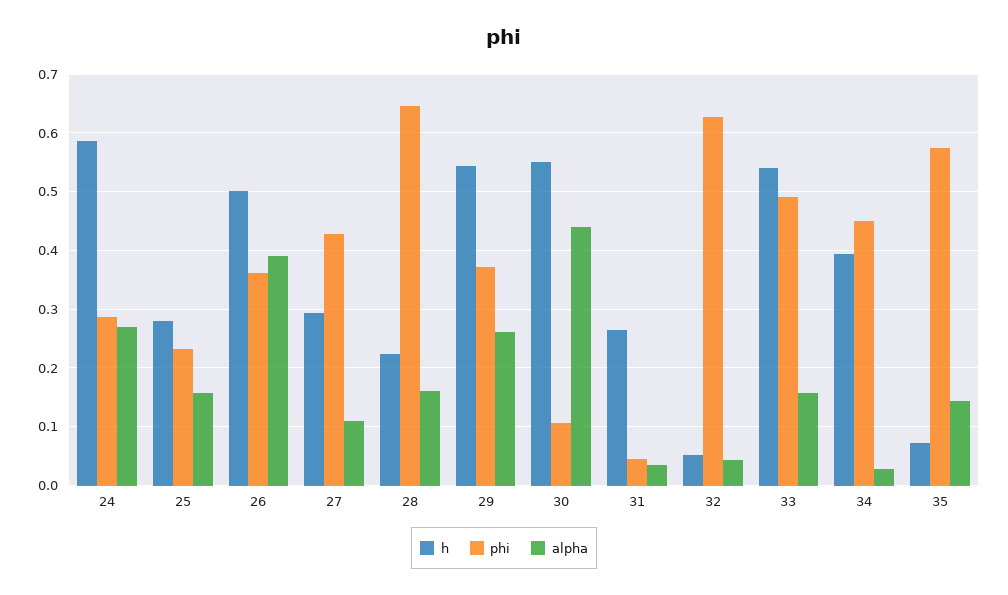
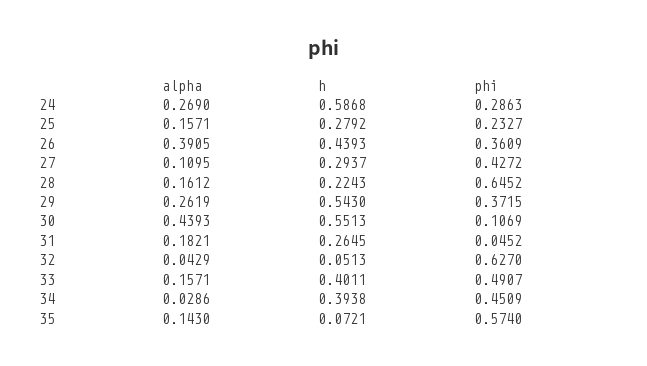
h, 26: 0.5 -> 0.4393
alpha, 31: 0.04 -> 0.1821
h, 33: 0.54 -> 0.4011

